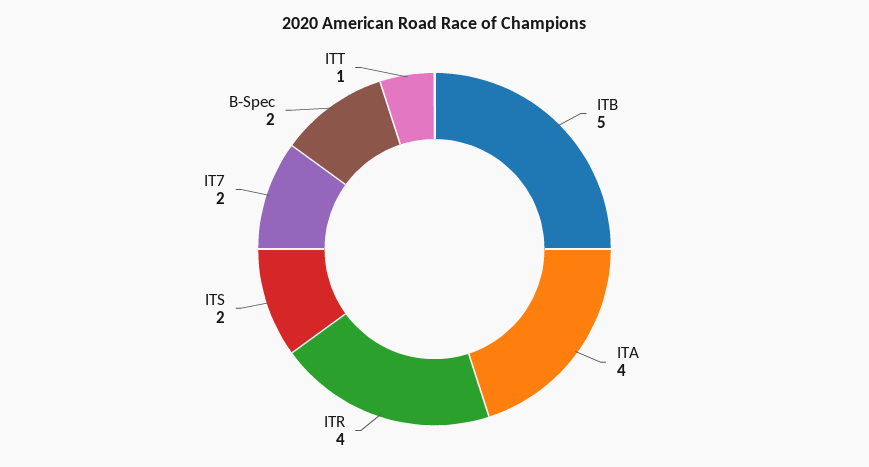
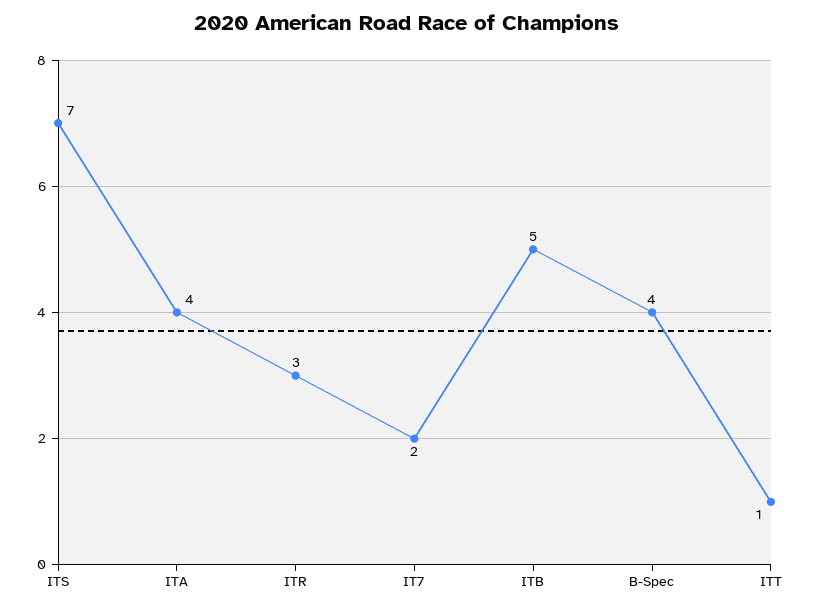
ITR: 4 -> 3
ITS: 2 -> 7
B-Spec: 2 -> 4

